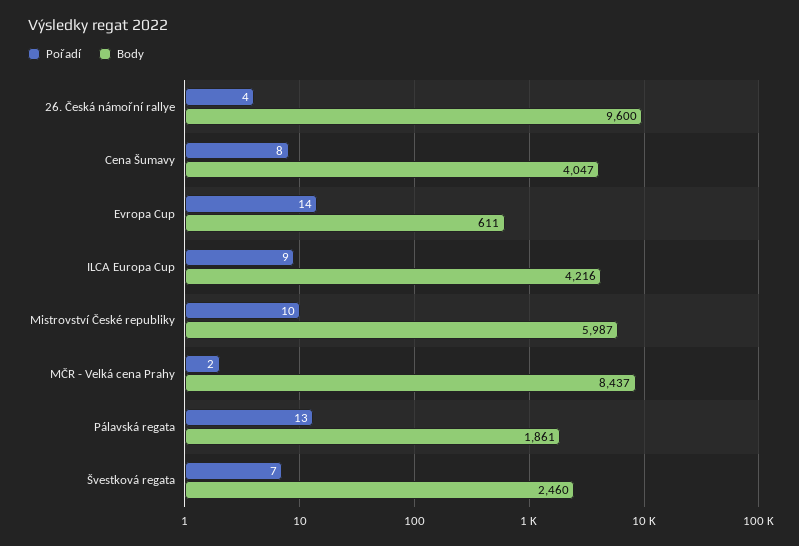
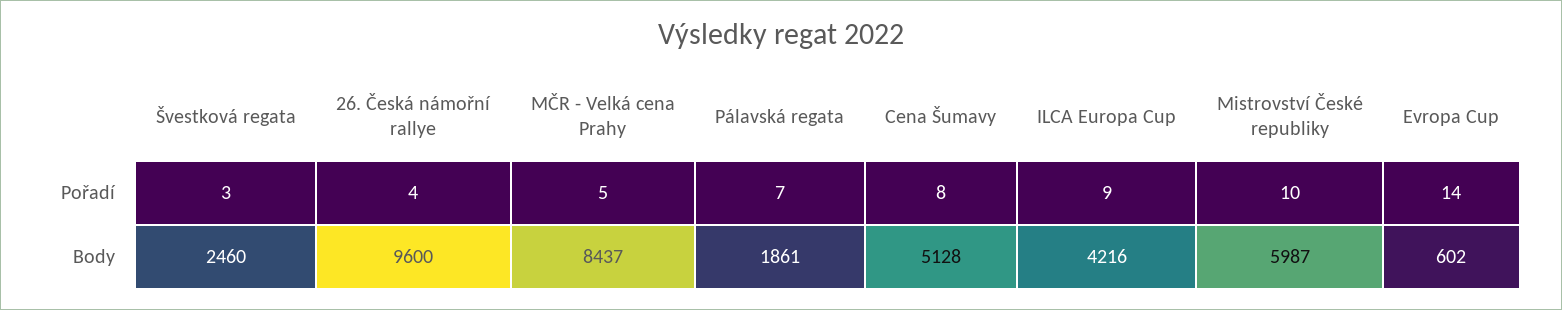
Body, Cena Šumavy: 4047 -> 5128
Body, Evropa Cup: 611 -> 602
Pořadí, MČR - Velká cena Prahy: 2 -> 5
Pořadí, Pálavská regata: 13 -> 7
Pořadí, Švestková regata: 7 -> 3

